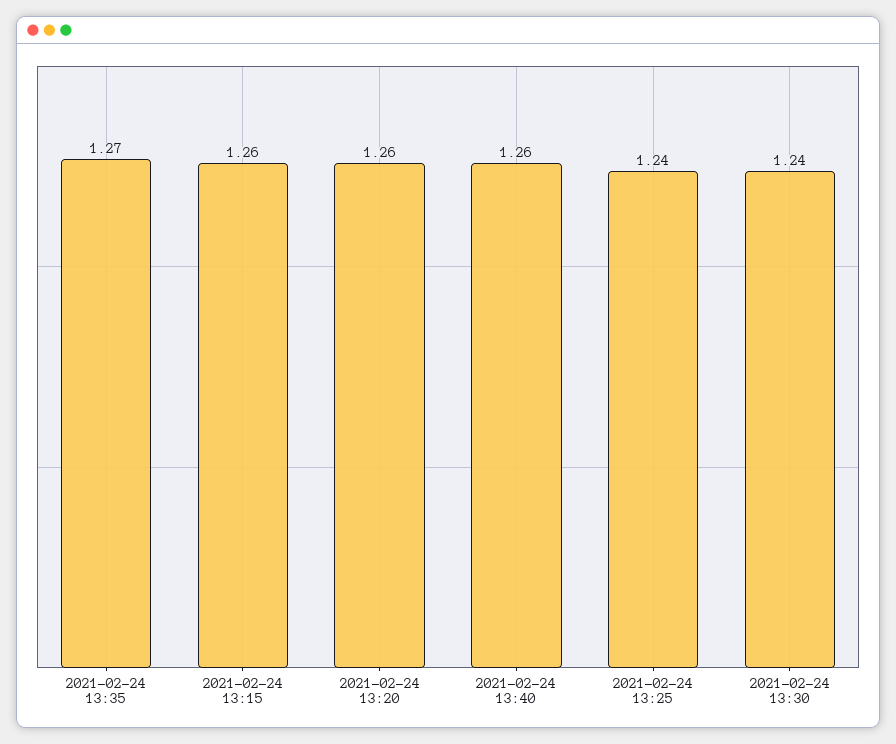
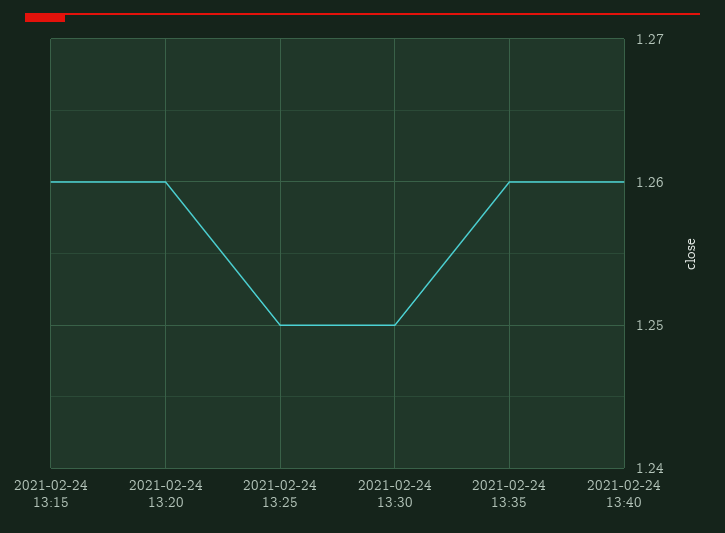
2021-02-24 13:35: 1.27 -> 1.26
2021-02-24 13:25: 1.24 -> 1.25
2021-02-24 13:30: 1.24 -> 1.25

